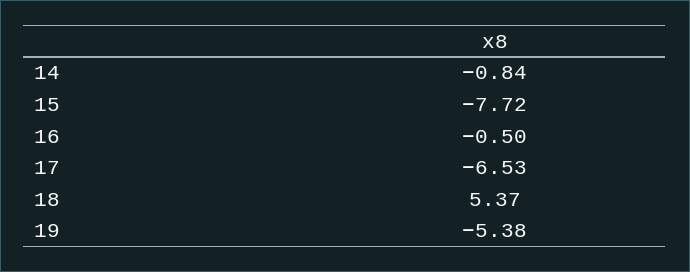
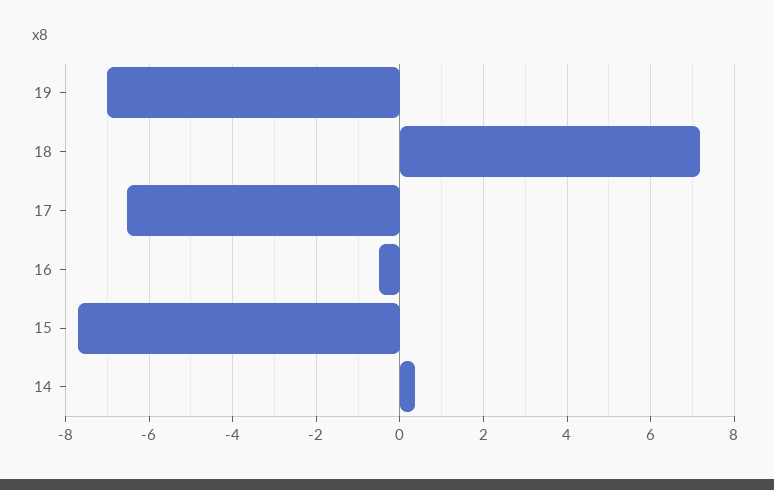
14: -0.84 -> 0.4
18: 5.37 -> 7.2
19: -5.38 -> -7

